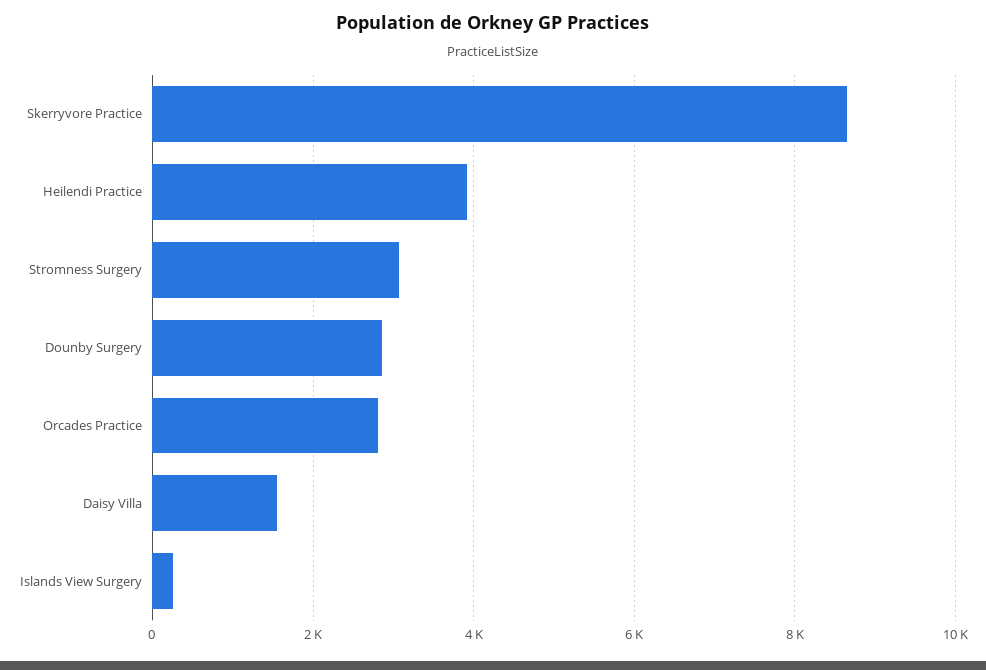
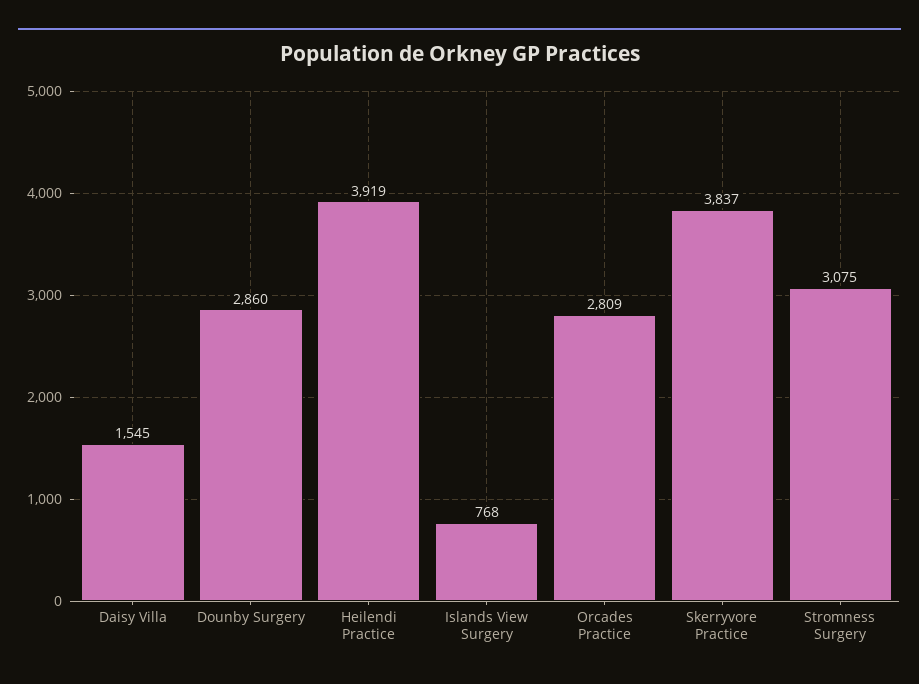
Skerryvore Practice: 8600 -> 3837
Islands View Surgery: 200 -> 768

